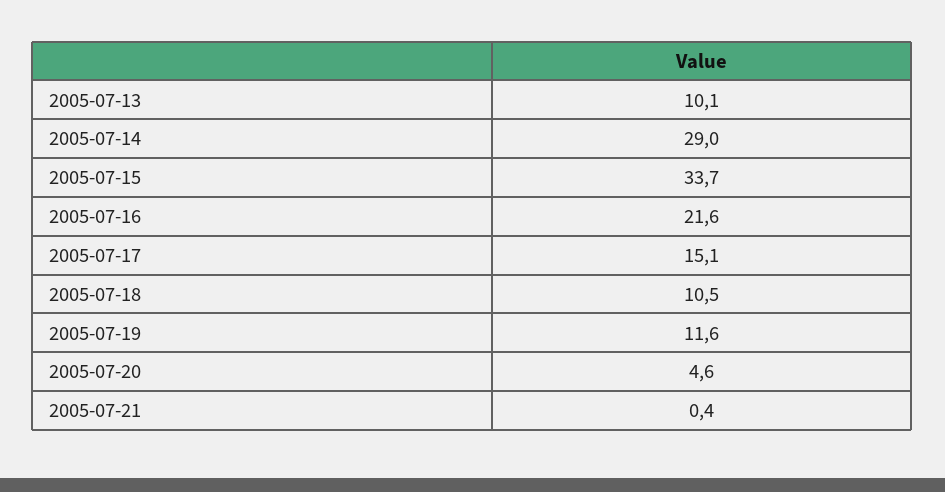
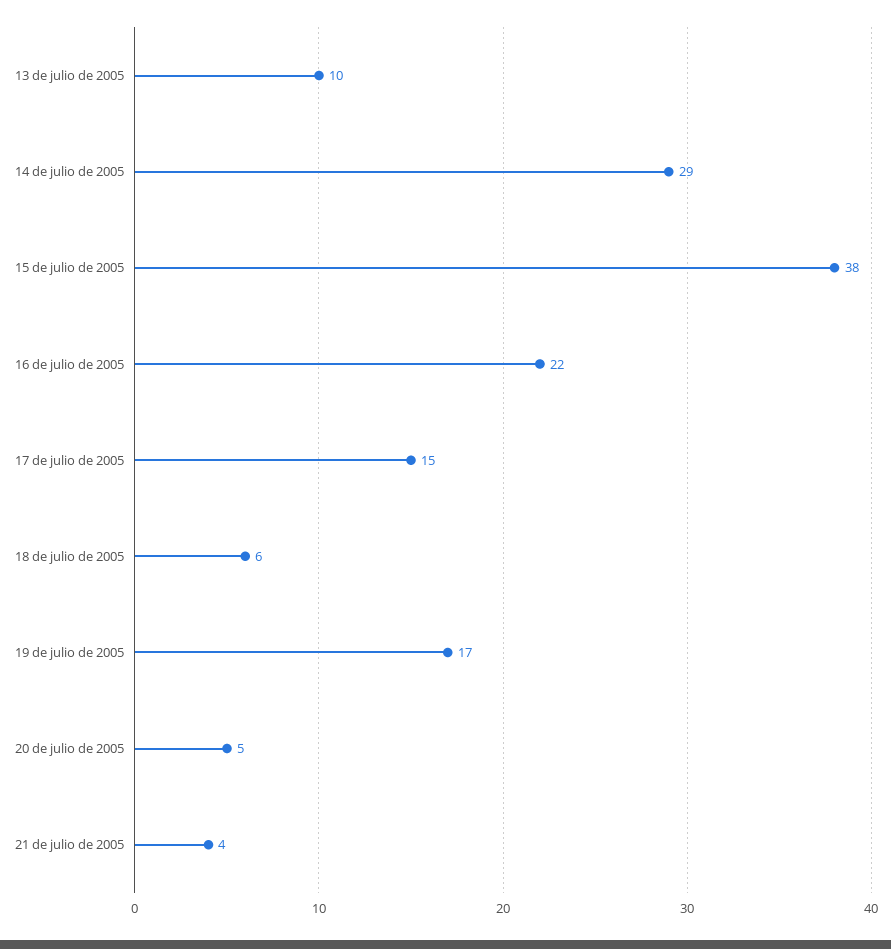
2005-07-15: 33.7 -> 38
2005-07-18: 10.5 -> 6
2005-07-19: 11.6 -> 17
2005-07-21: 0.4 -> 4

